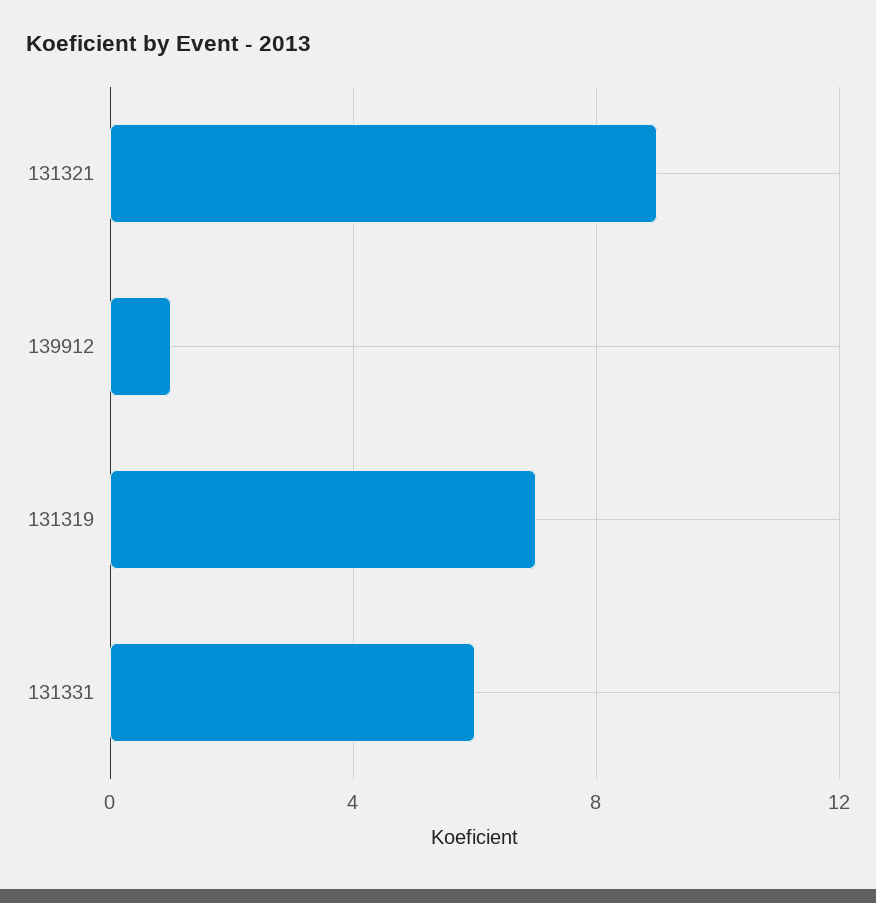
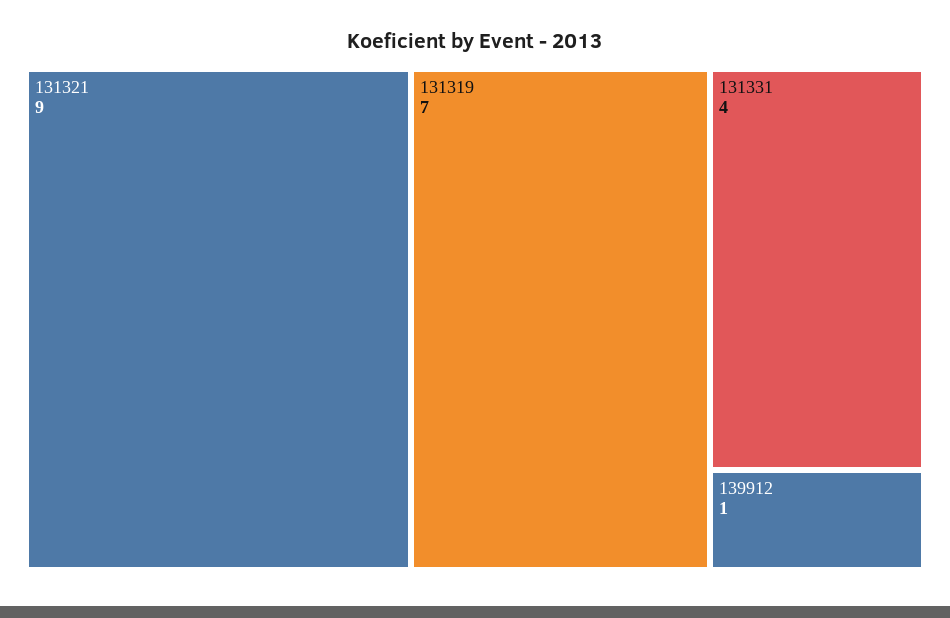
131331: 6 -> 4

